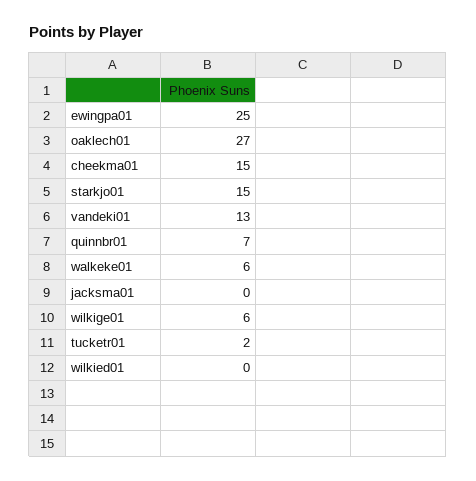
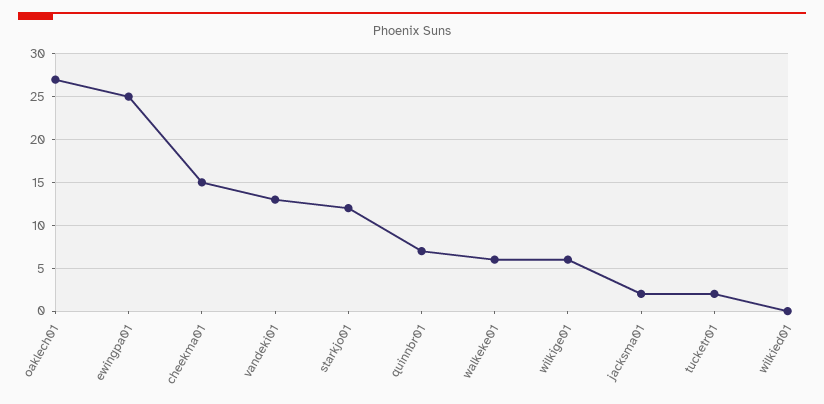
starkjo01: 15 -> 12
jacksma01: 0 -> 2

